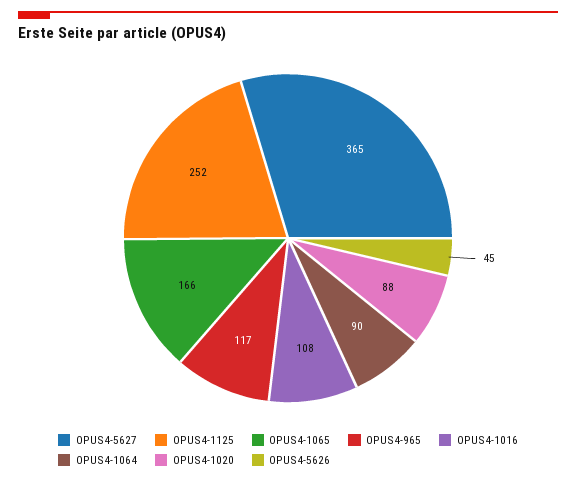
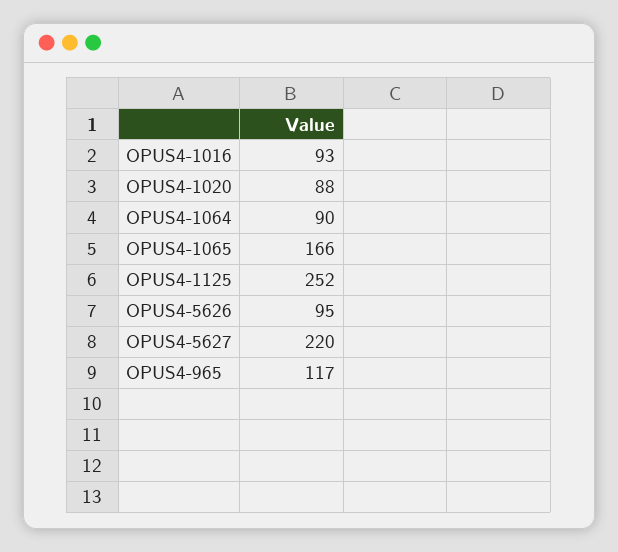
OPUS4-5627: 365 -> 220
OPUS4-1016: 108 -> 93
OPUS4-5626: 45 -> 95

